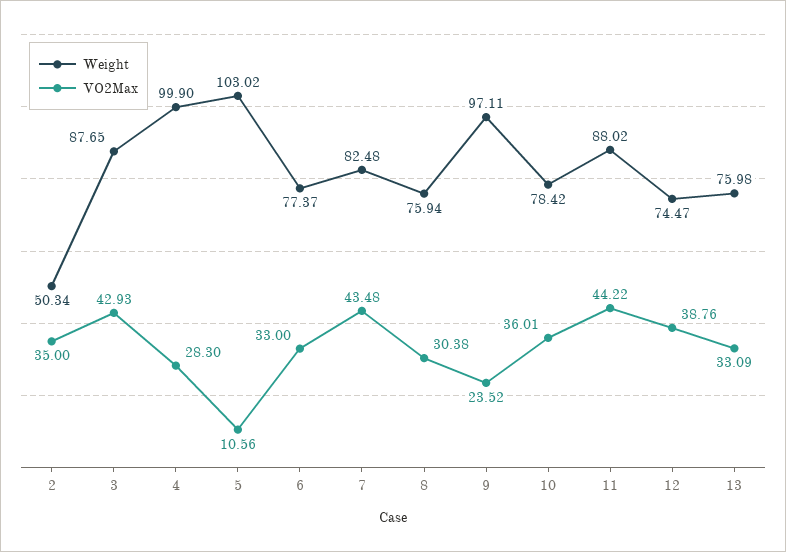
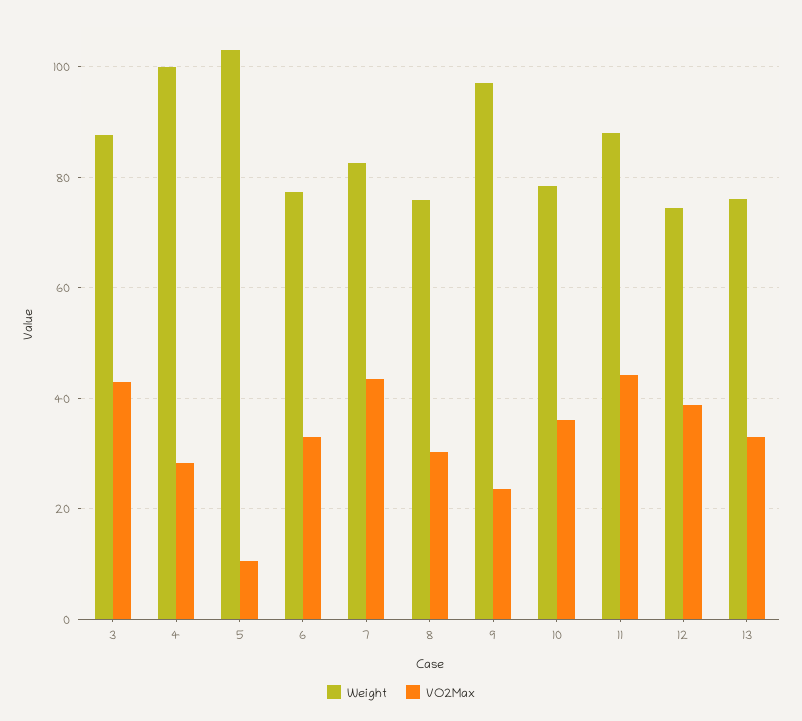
Weight, 2: 50.34 -> none
VO2Max, 2: 35 -> none

